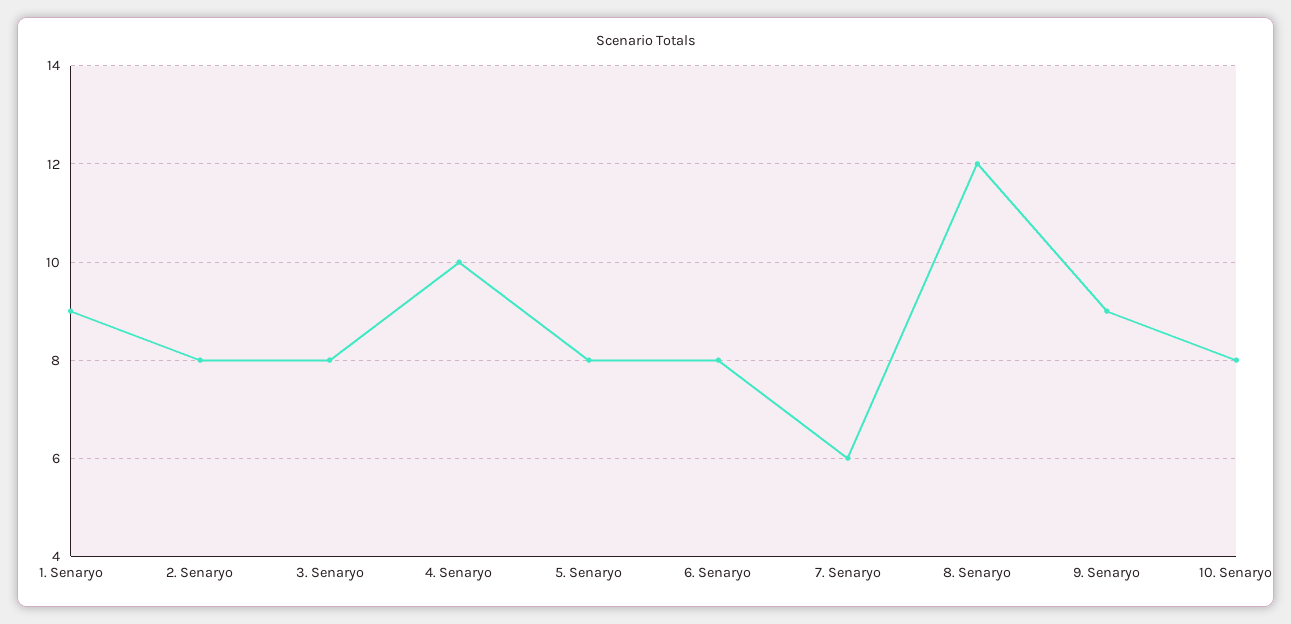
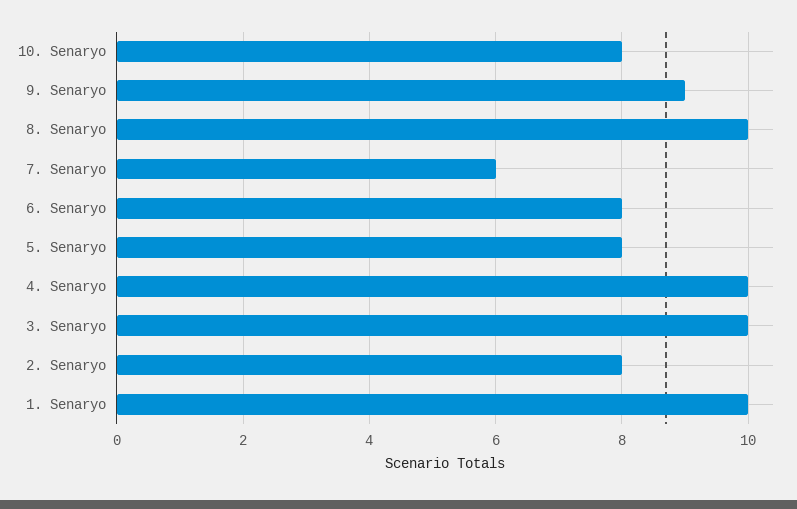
1. Senaryo: 9 -> 10
3. Senaryo: 8 -> 10
8. Senaryo: 12 -> 10

